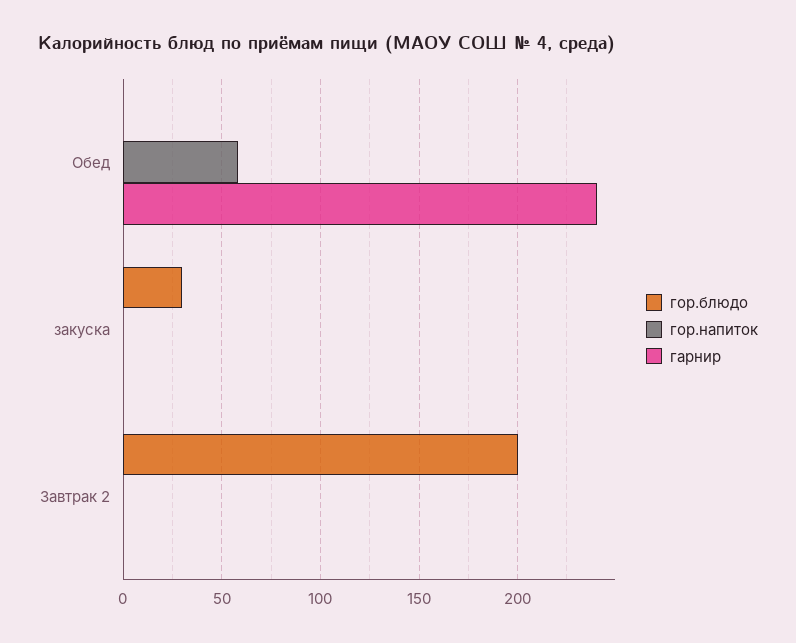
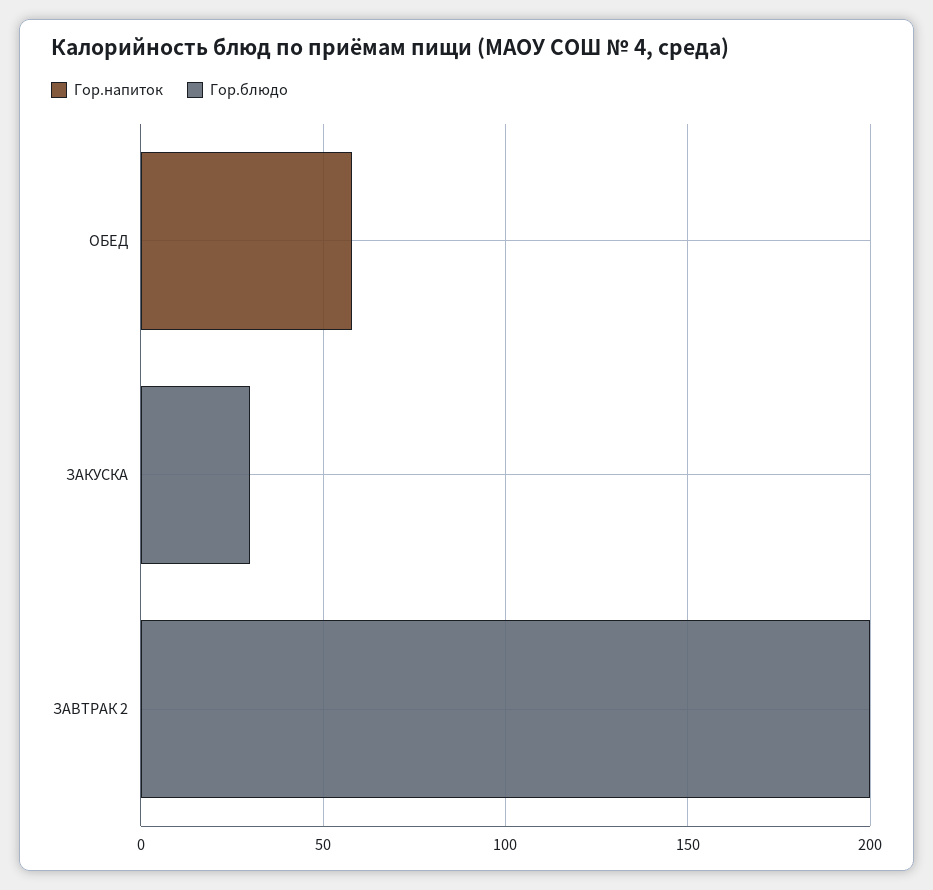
гарнир, Обед: 240 -> none
гарнир, закуска: 0 -> none
гарнир, Завтрак 2: 0 -> none

